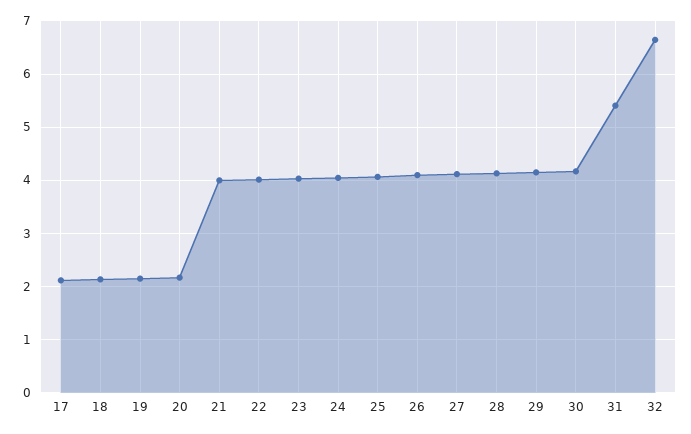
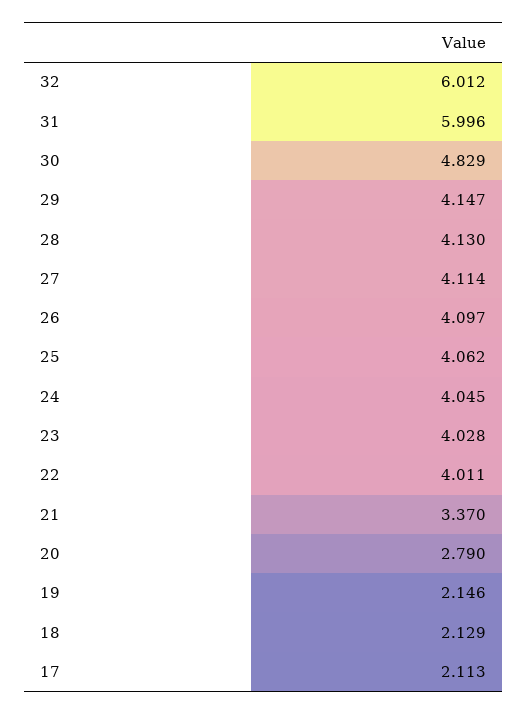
20: 2.2 -> 2.79
21: 4 -> 3.37
30: 4.2 -> 4.829
31: 5.4 -> 5.996
32: 6.6 -> 6.012

